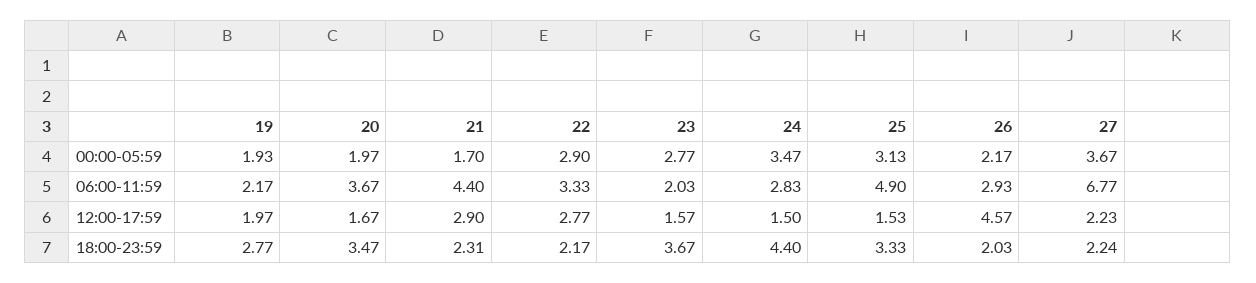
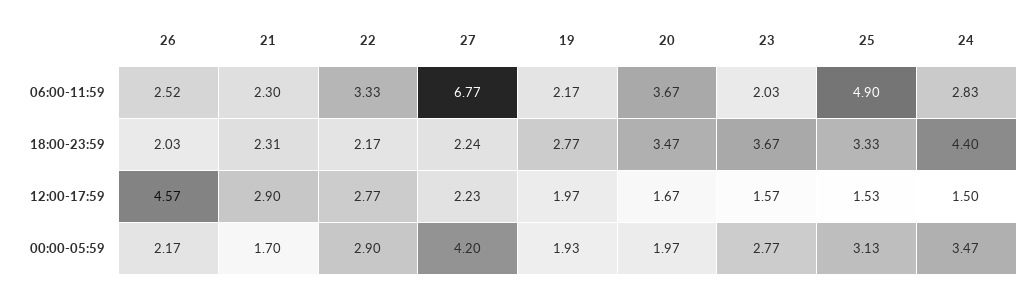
27, 00:00-05:59: 3.67 -> 4.2
21, 06:00-11:59: 4.4 -> 2.3
26, 06:00-11:59: 2.93 -> 2.52

